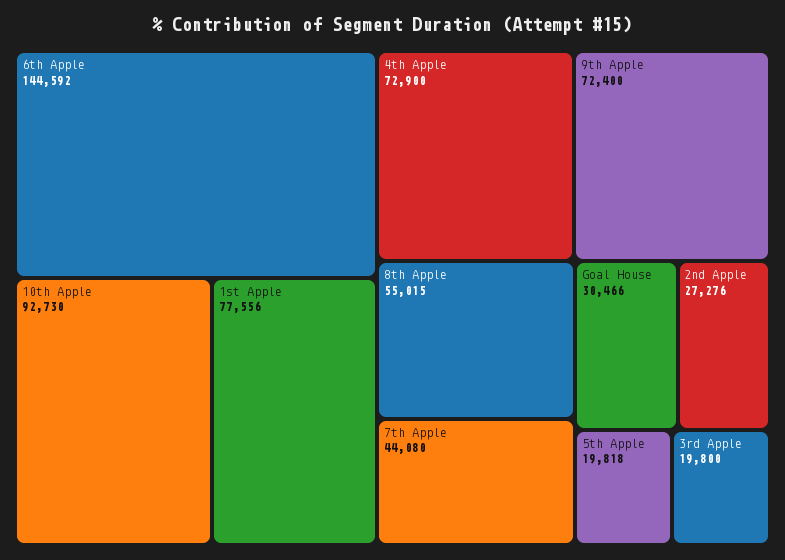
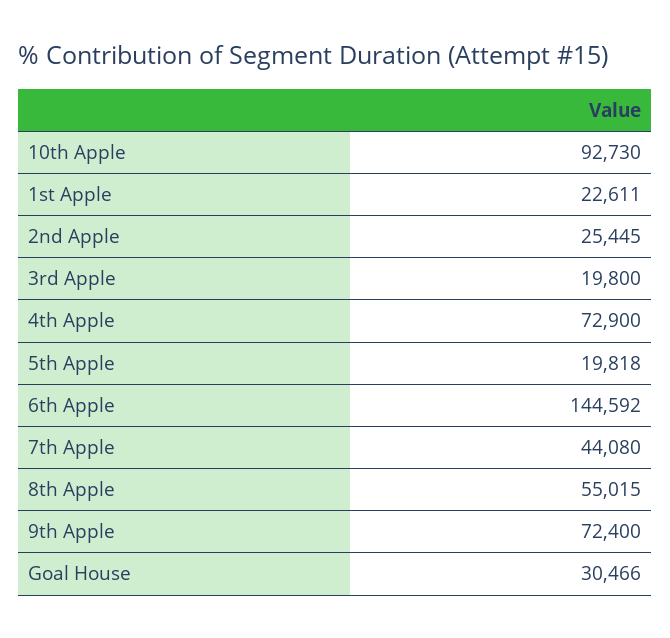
1st Apple: 77556 -> 22611
2nd Apple: 27276 -> 25445

